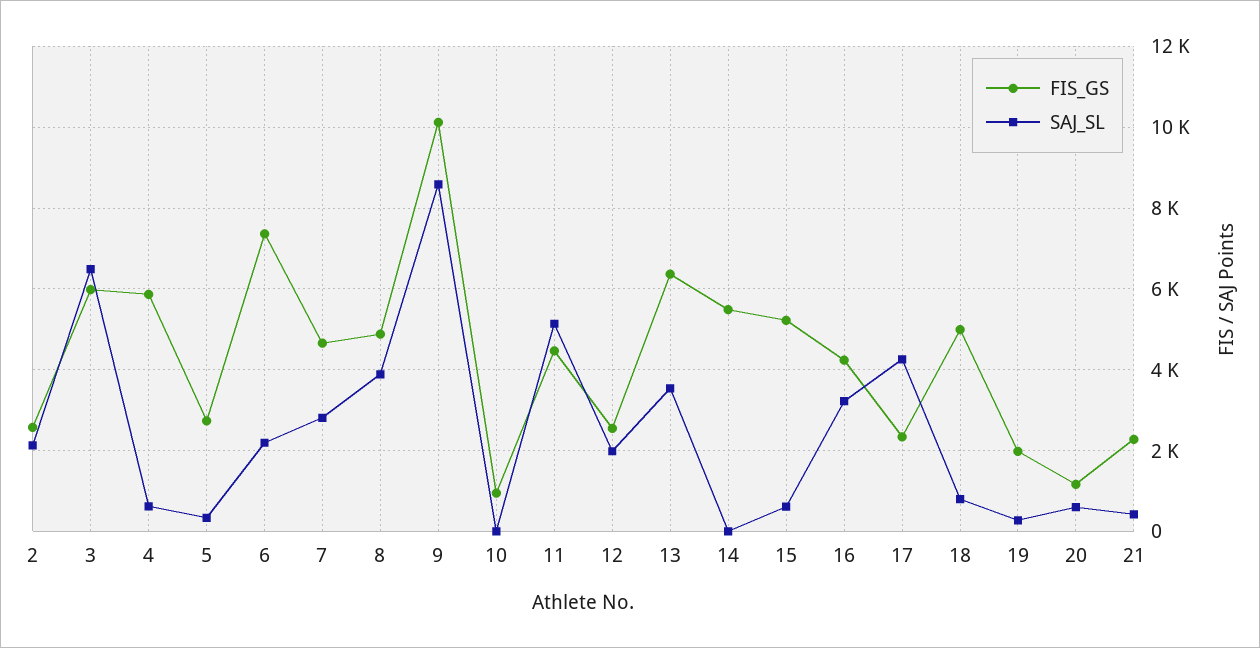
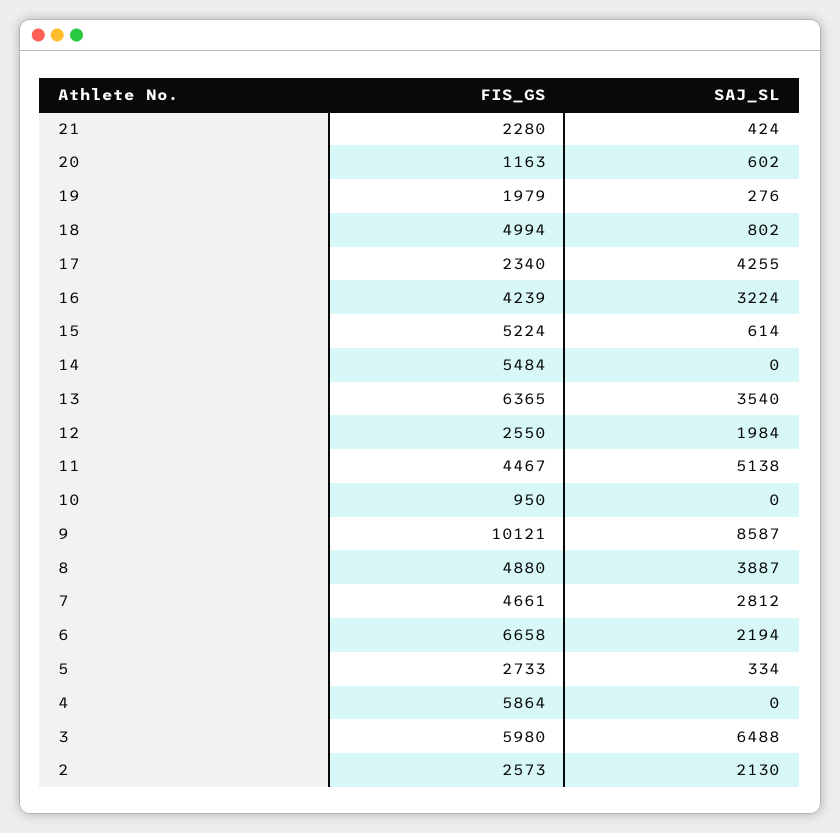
SAJ_SL, 4: 600 -> 0
FIS_GS, 6: 7400 -> 6658

